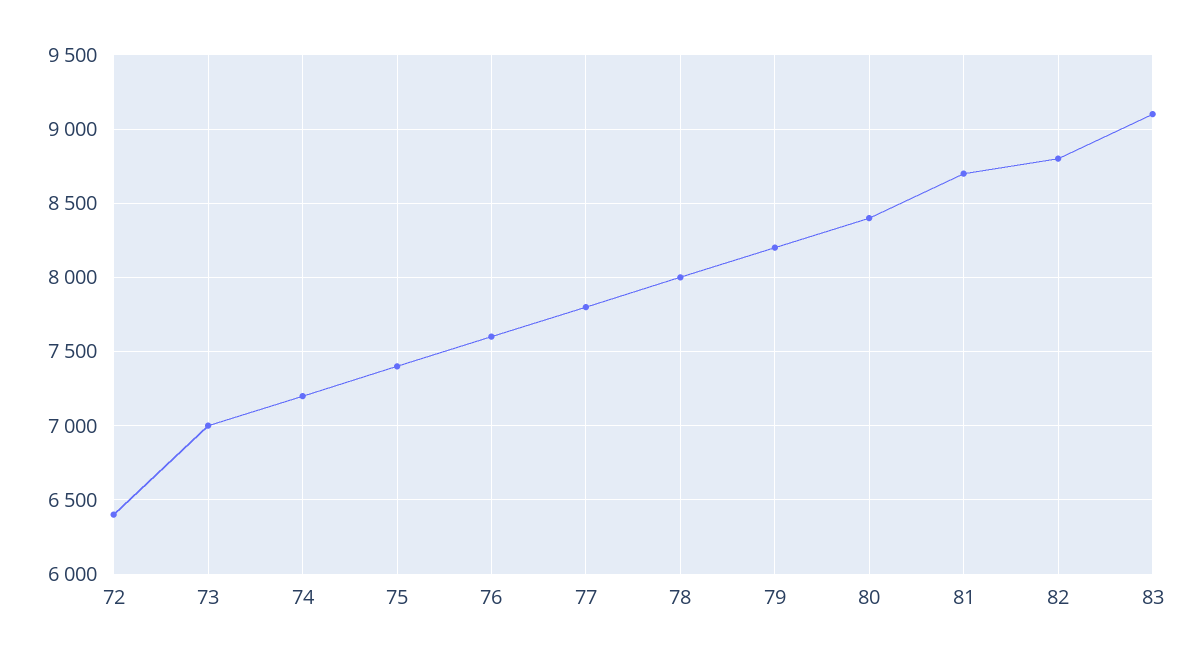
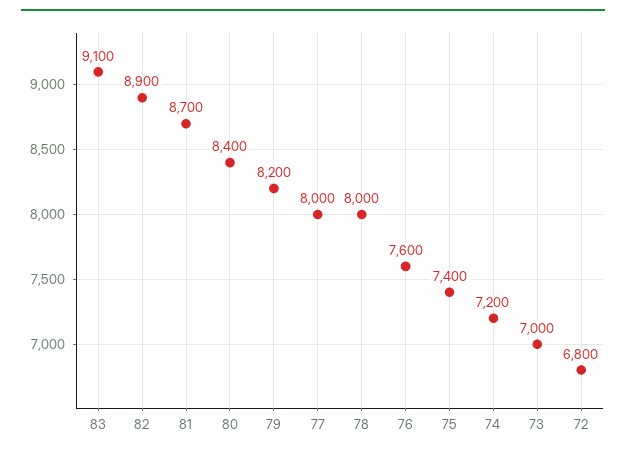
72: 6400 -> 6800
77: 7800 -> 8000
82: 8800 -> 8900

